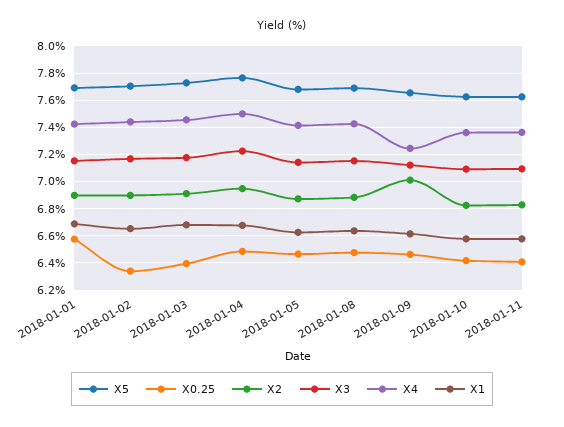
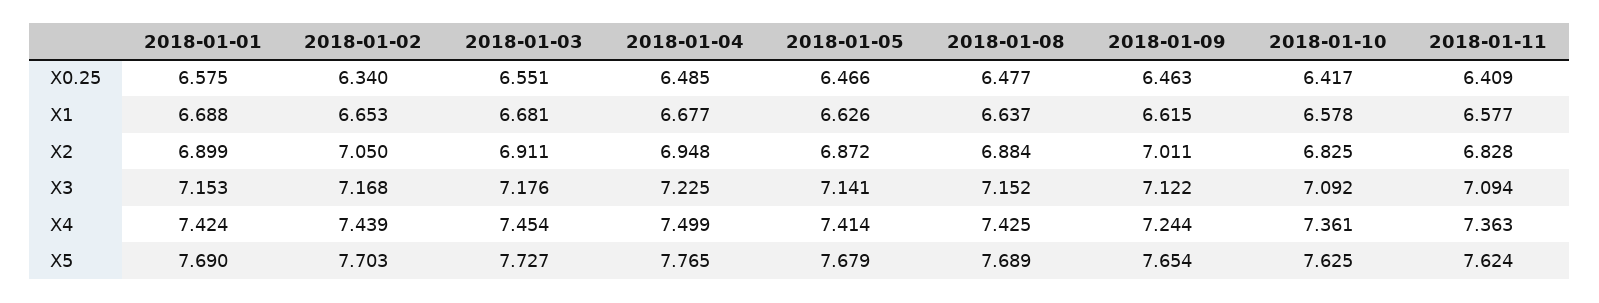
X2, 2018-01-02: 6.9 -> 7.05
X0.25, 2018-01-03: 6.4 -> 6.551

